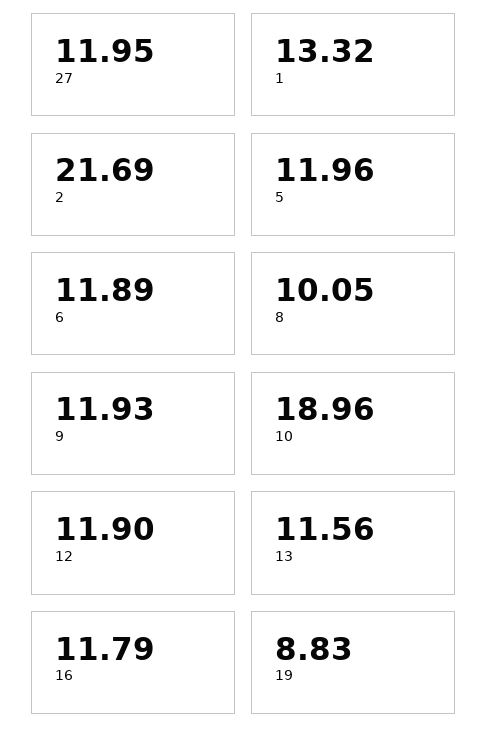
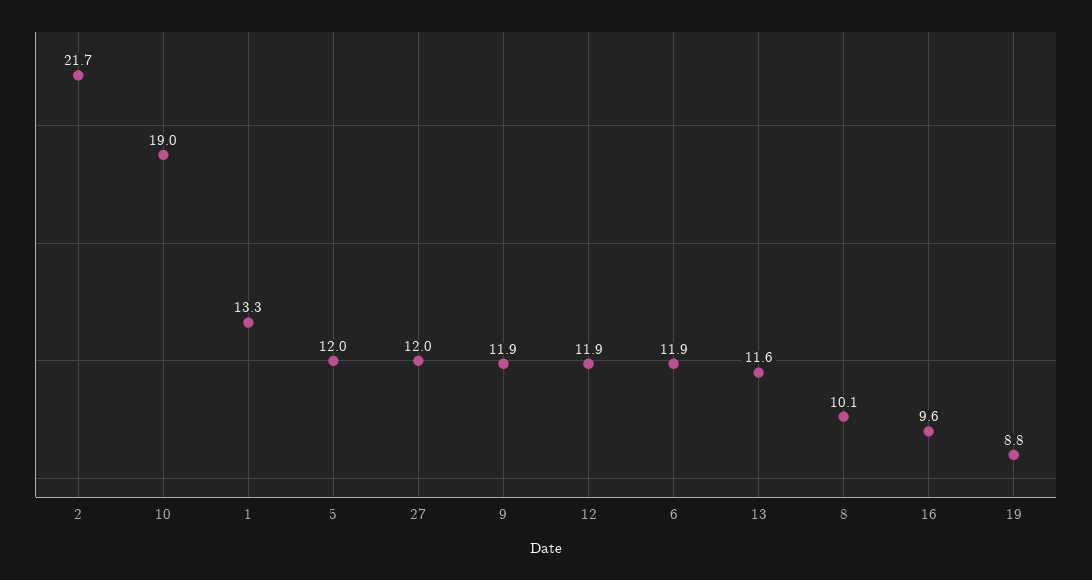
16: 11.79 -> 9.6

